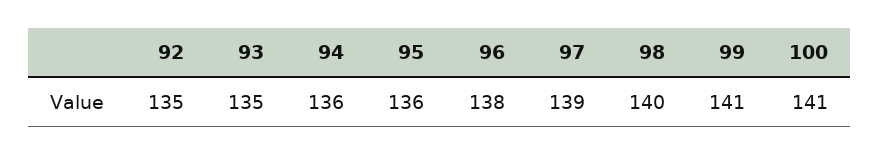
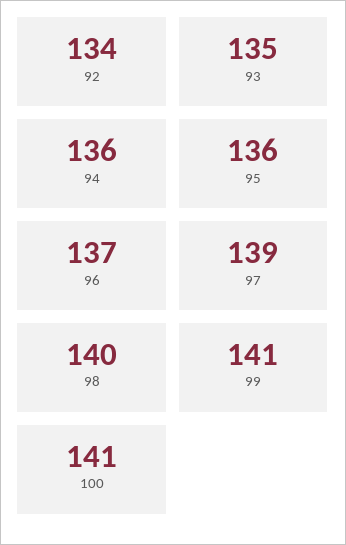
92: 135 -> 134
96: 138 -> 137

